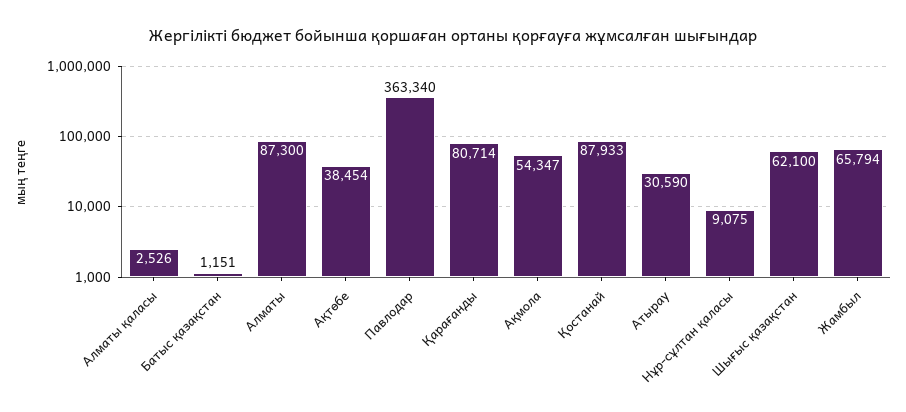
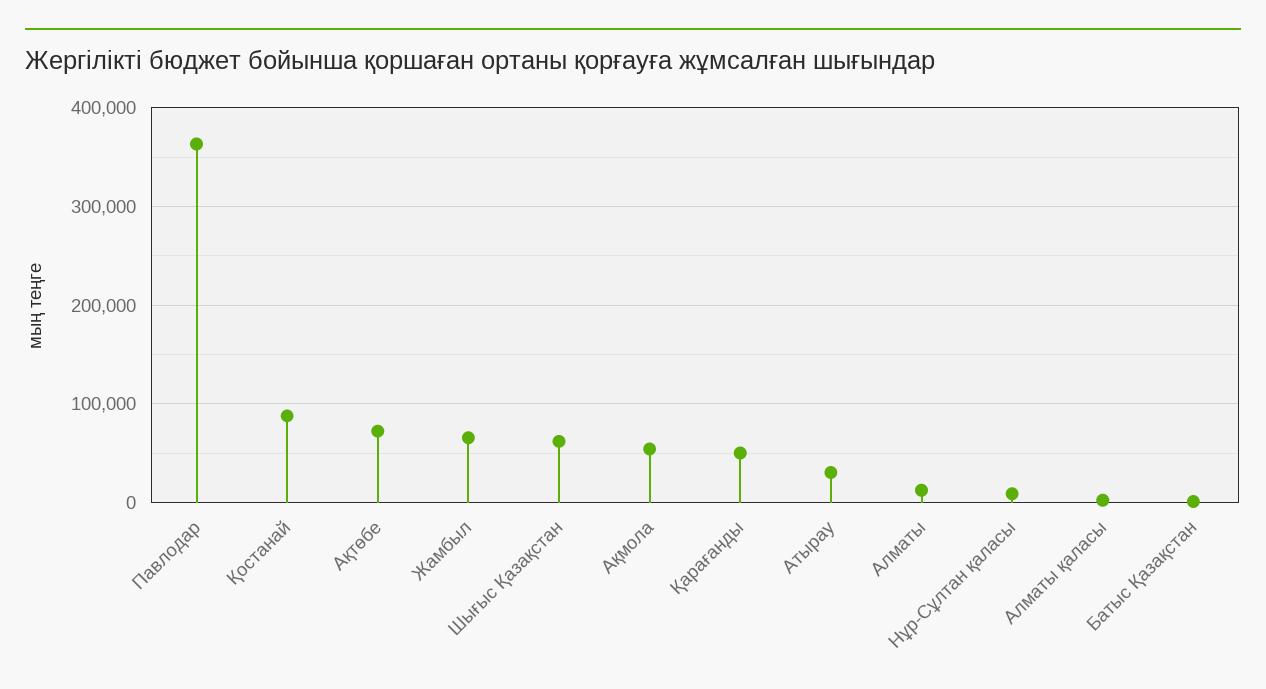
Алматы: 87300 -> 10000
Ақтөбе: 38454 -> 70000
Қарағанды: 80714 -> 50000

